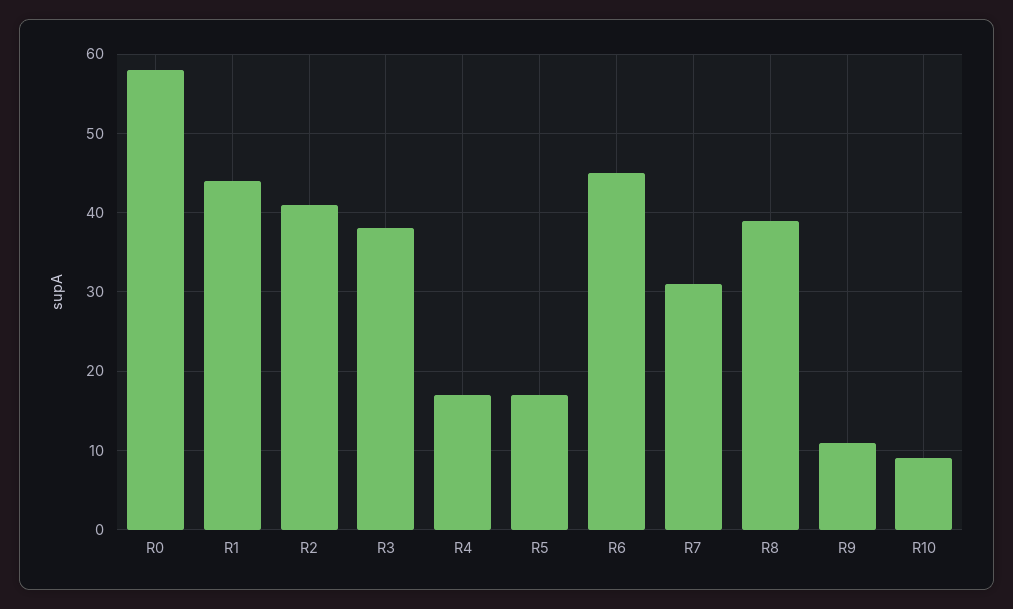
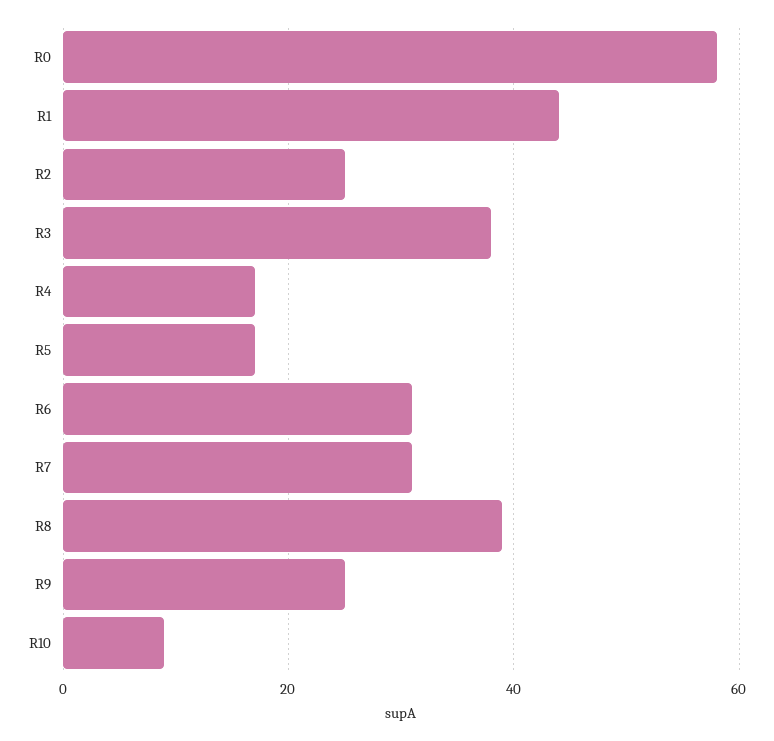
R2: 41 -> 25
R6: 45 -> 30
R9: 11 -> 25

